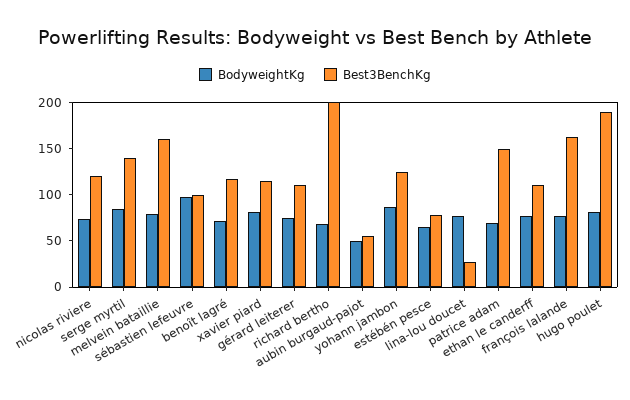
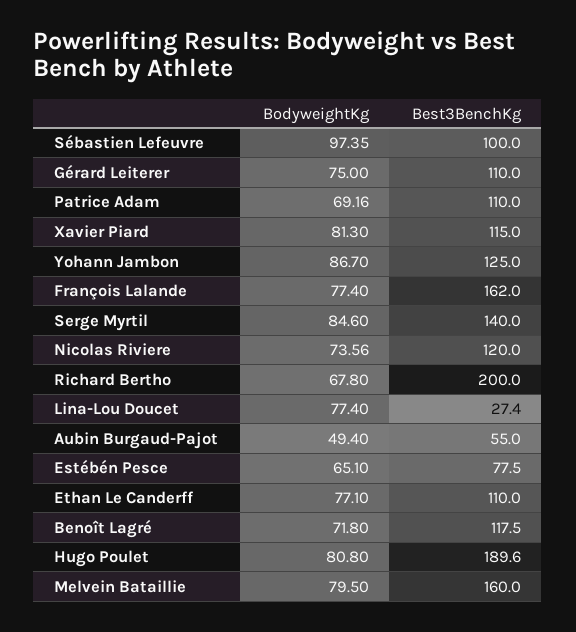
Best3BenchKg, patrice adam: 150 -> 110

